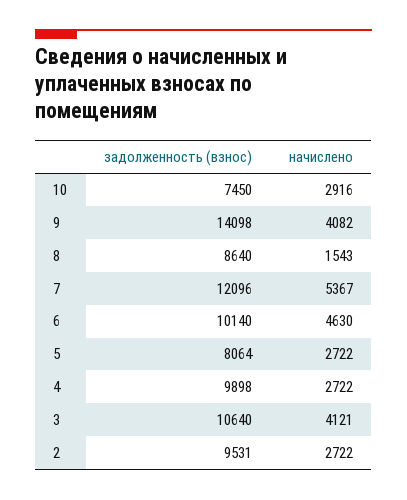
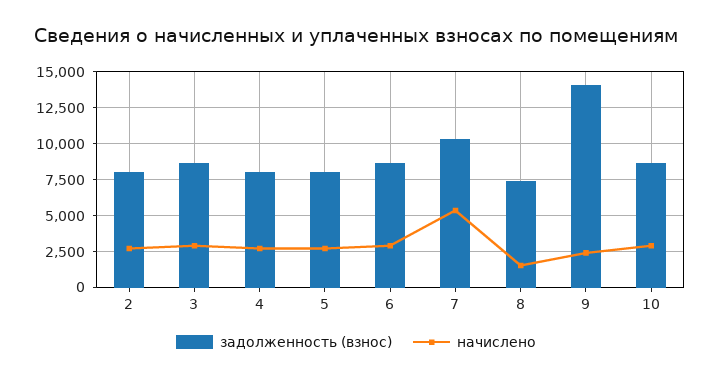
задолженность (взнос), 10: 7450 -> 8500
начислено, 9: 4082 -> 2500
задолженность (взнос), 8: 8640 -> 7500
задолженность (взнос), 7: 12096 -> 10500
задолженность (взнос), 6: 10140 -> 8500
начислено, 6: 4630 -> 3000
задолженность (взнос), 4: 9898 -> 8000
задолженность (взнос), 3: 10640 -> 8500
начислено, 3: 4121 -> 3000
задолженность (взнос), 2: 9531 -> 8000

